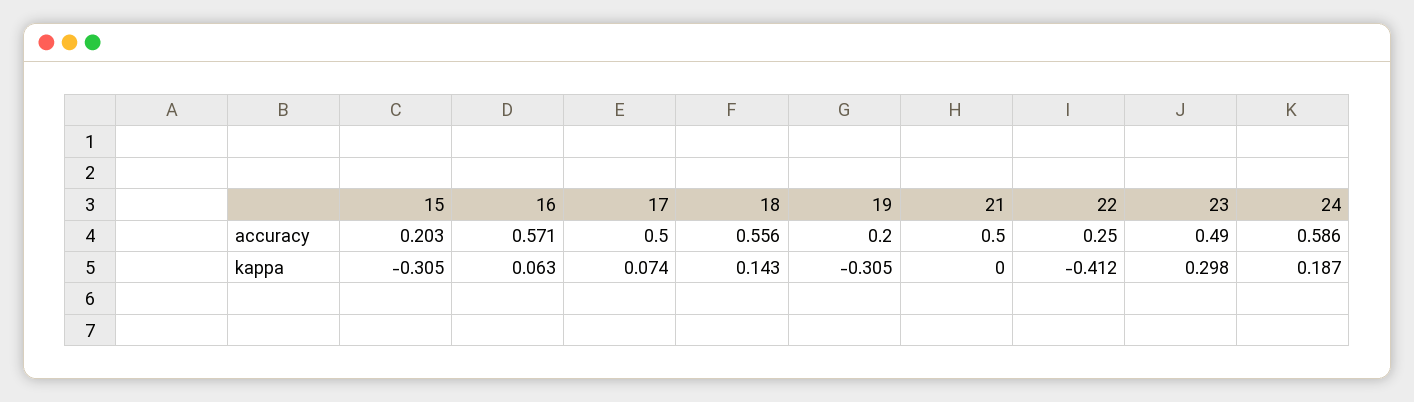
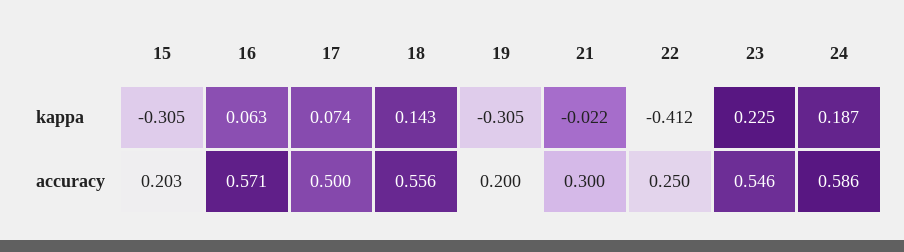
21, accuracy: 0.5 -> 0.3
23, accuracy: 0.49 -> 0.546
21, kappa: 0 -> -0.022
23, kappa: 0.298 -> 0.225

